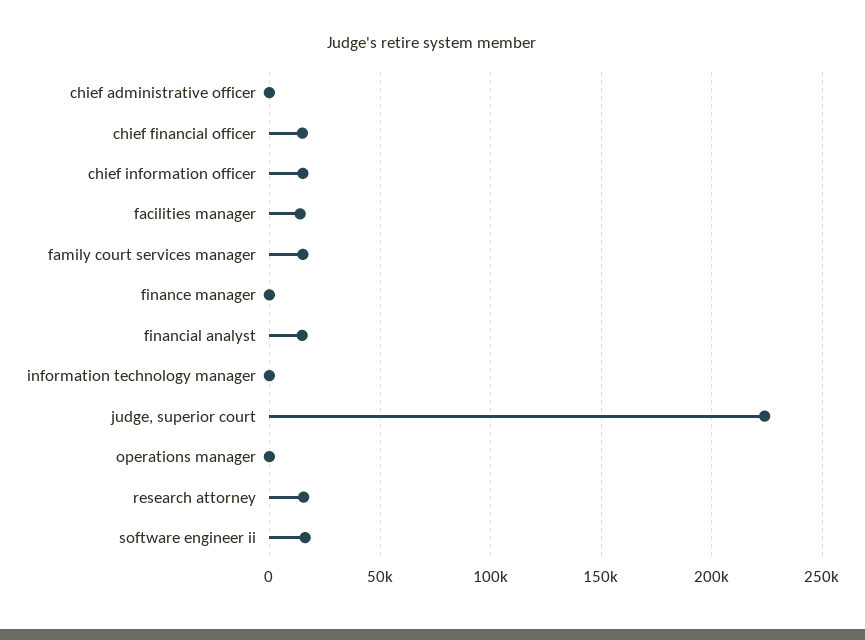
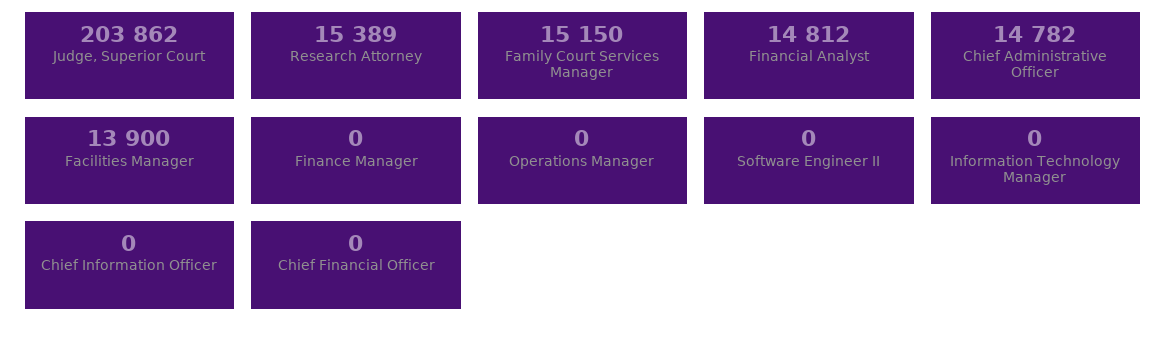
chief administrative officer: 0 -> 14782
chief financial officer: 15000 -> 0
chief information officer: 15000 -> 0
judge, superior court: 225000 -> 203862
software engineer ii: 15000 -> 0

